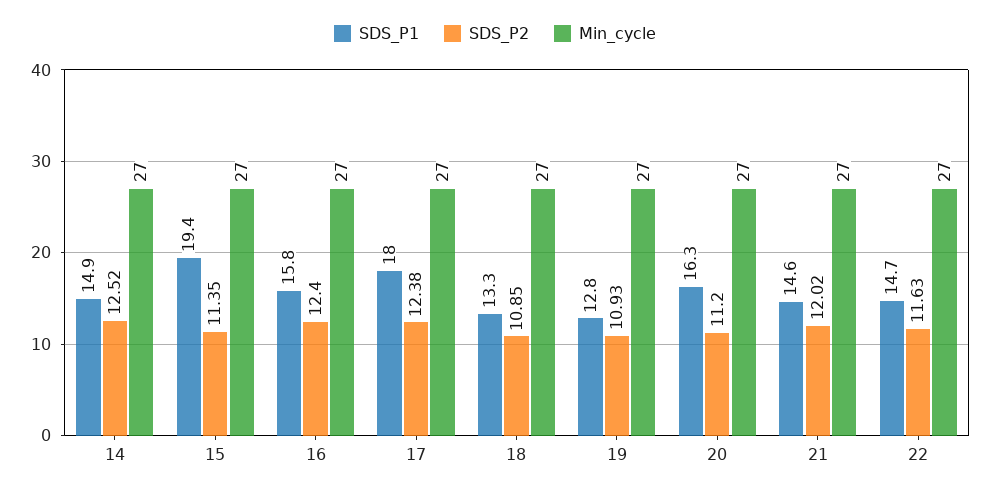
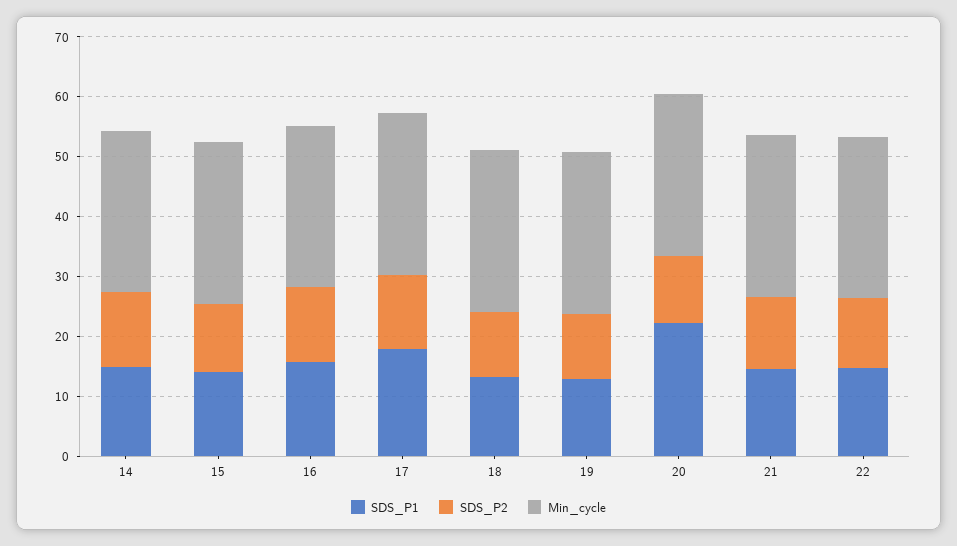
SDS_P1, 15: 19.4 -> 14
SDS_P1, 20: 16.3 -> 22

